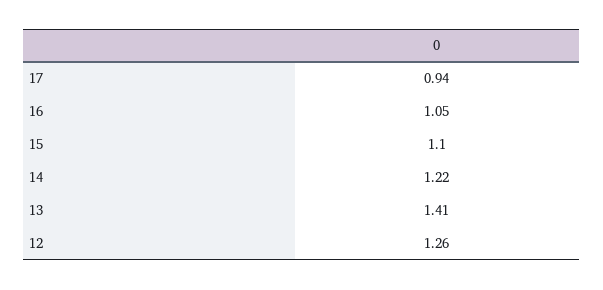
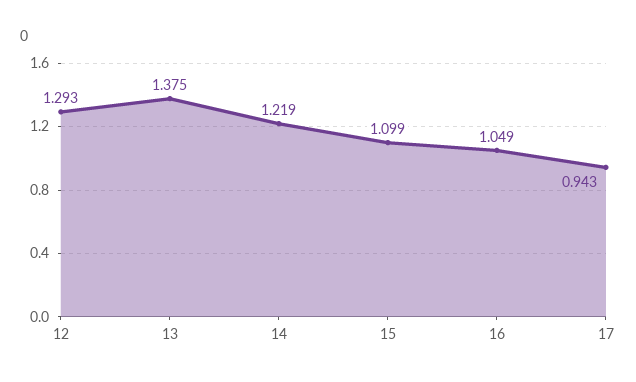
13: 1.41 -> 1.375
12: 1.26 -> 1.293

